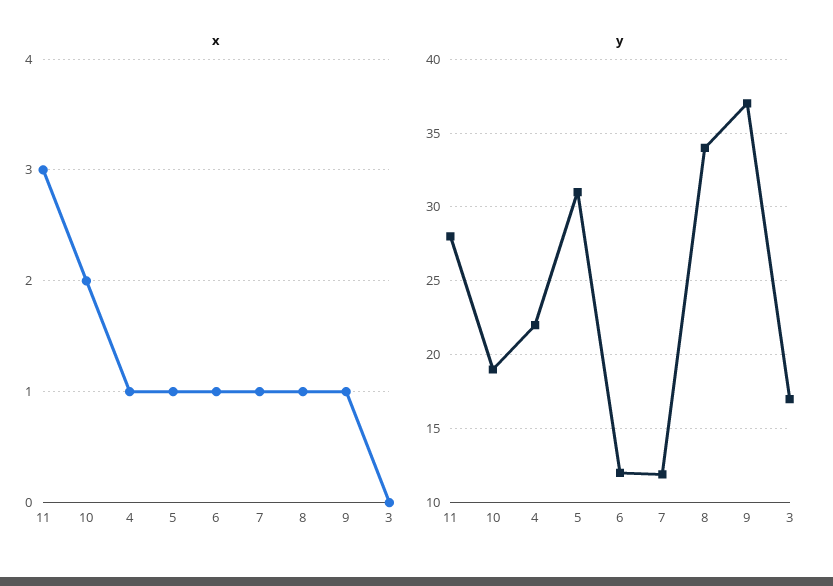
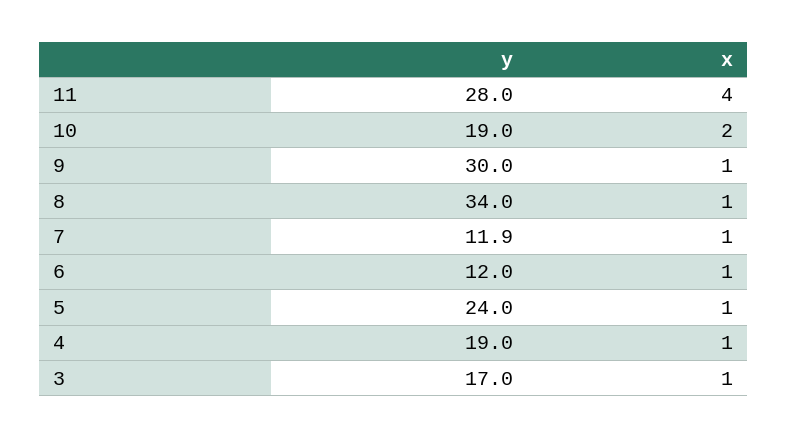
x, 11: 3 -> 4
x, 3: 0 -> 1
y, 4: 22 -> 19
y, 5: 31 -> 24
y, 9: 37 -> 30

